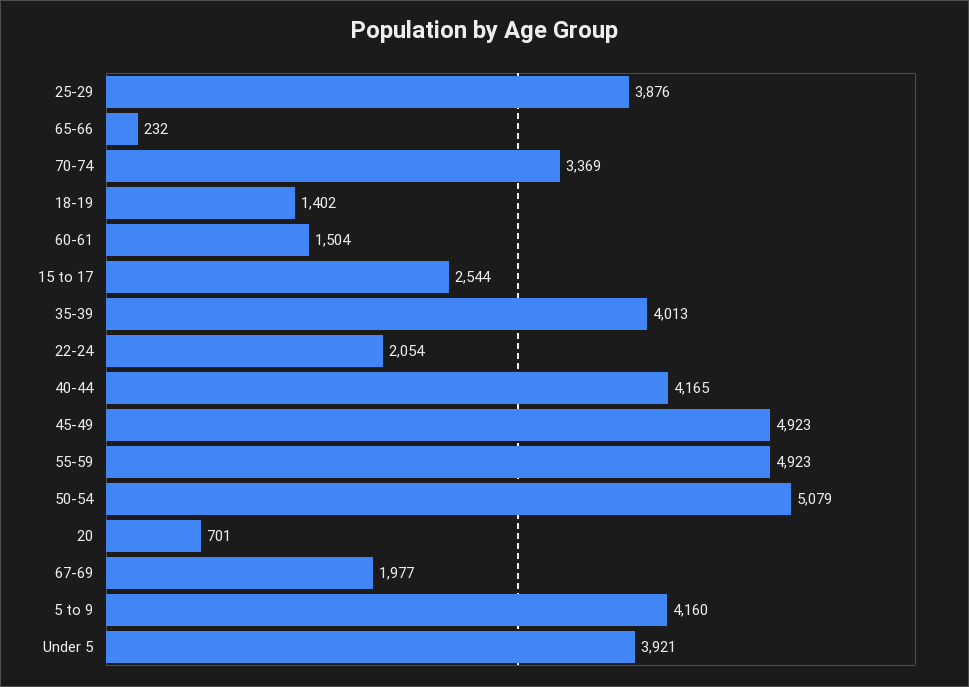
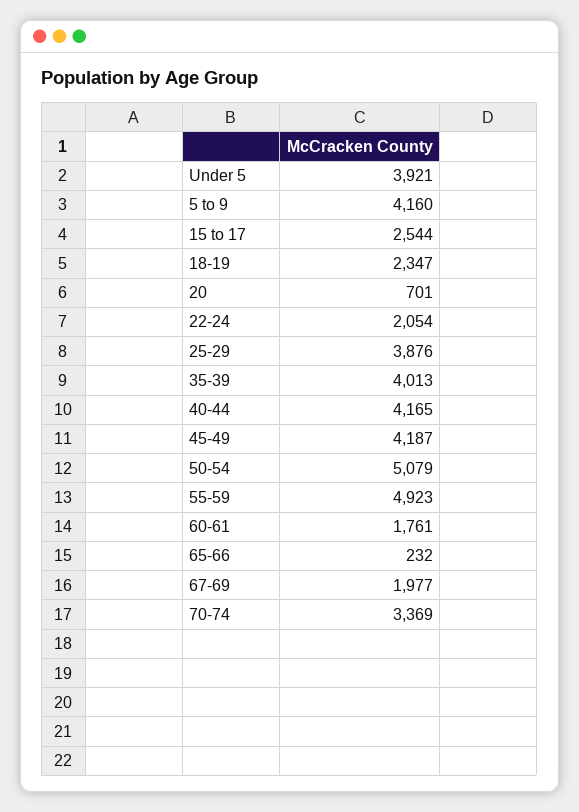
18-19: 1402 -> 2347
60-61: 1504 -> 1761
45-49: 4923 -> 4187

